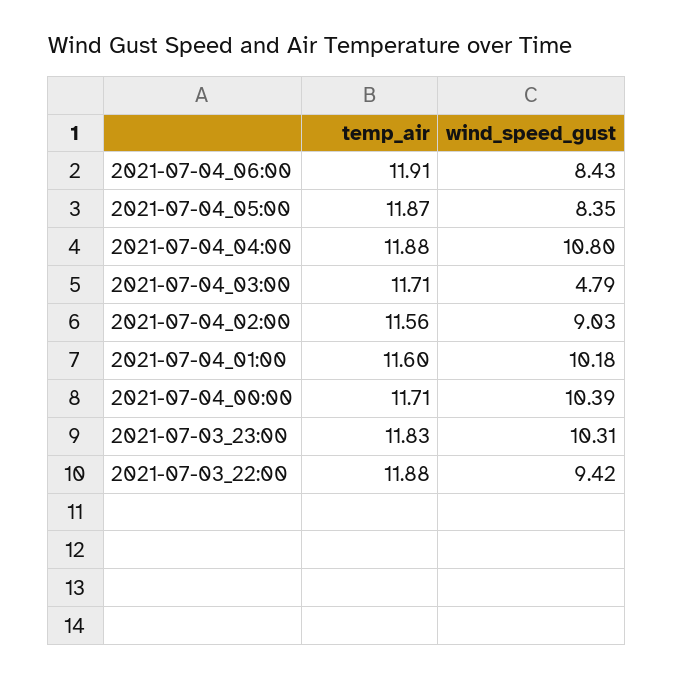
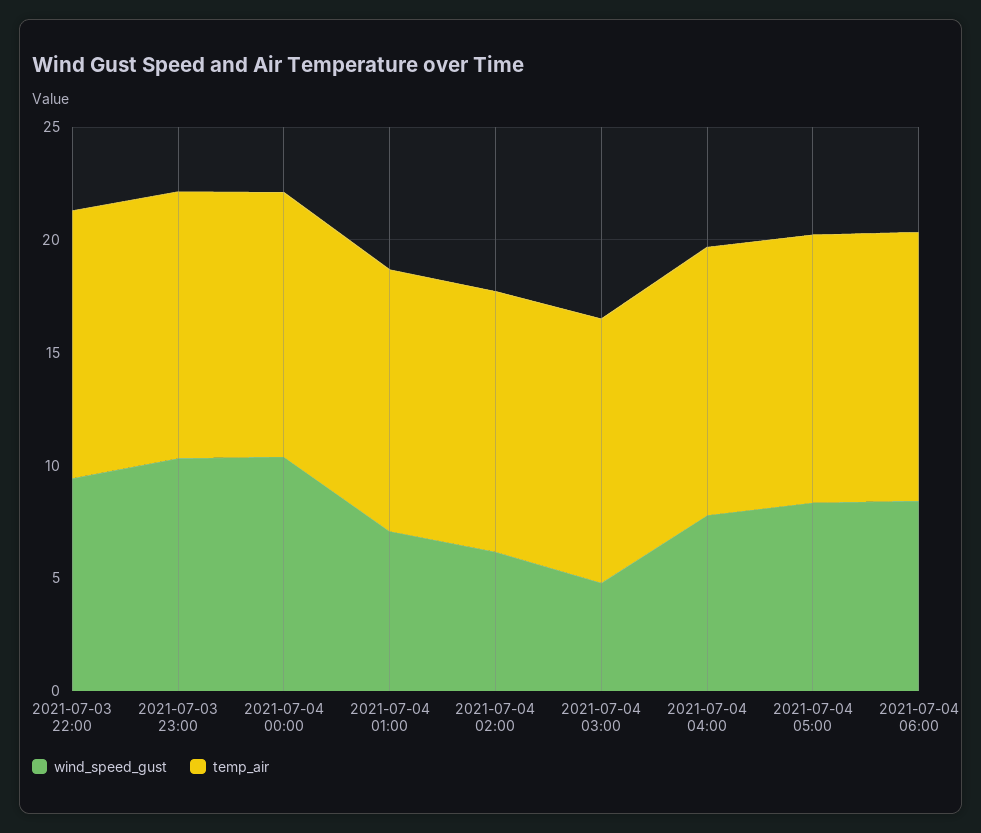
wind_speed_gust, 2021-07-04_04:00: 10.8 -> 8
wind_speed_gust, 2021-07-04_02:00: 9.03 -> 6
wind_speed_gust, 2021-07-04_01:00: 10.18 -> 7

